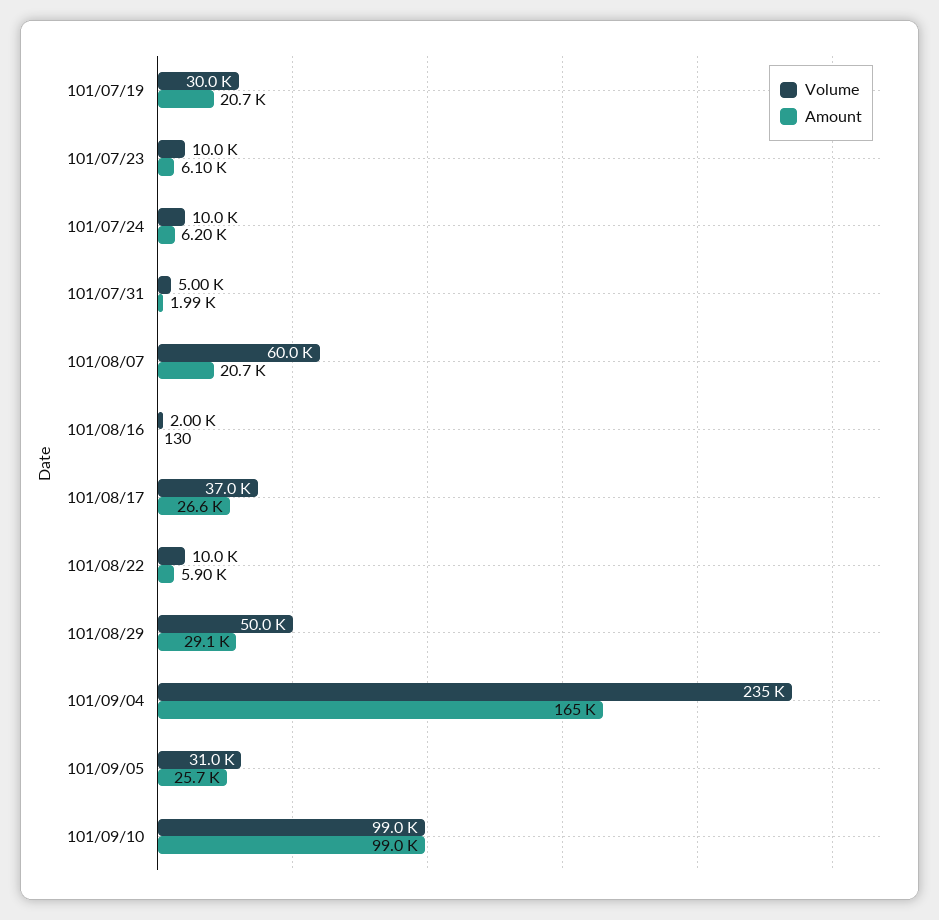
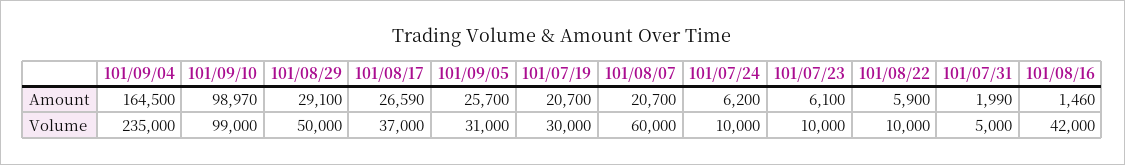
Volume, 101/08/16: 2000 -> 42000
Amount, 101/08/16: 130 -> 1460

